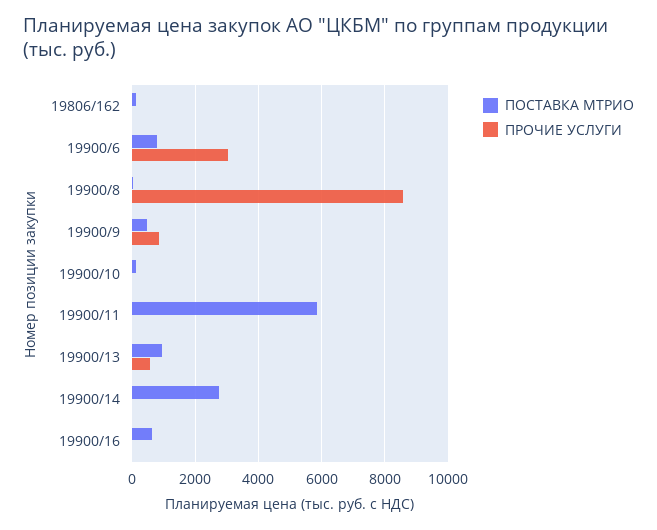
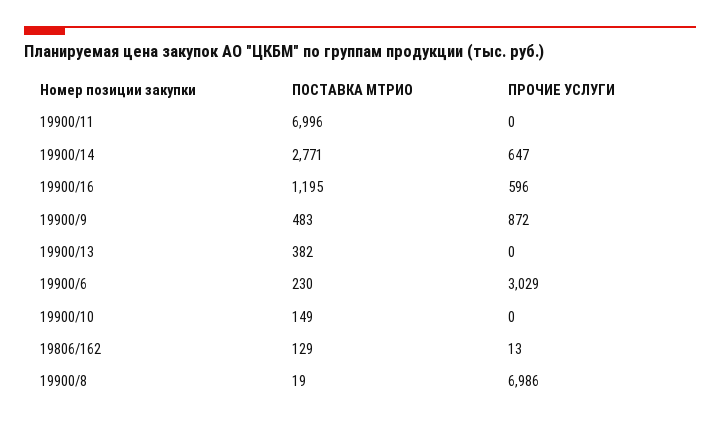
ПОСТАВКА МТРИО, 19900/6: 800 -> 230
ПРОЧИЕ УСЛУГИ, 19900/8: 8600 -> 6986
ПОСТАВКА МТРИО, 19900/11: 5800 -> 6996
ПОСТАВКА МТРИО, 19900/13: 1000 -> 382
ПРОЧИЕ УСЛУГИ, 19900/13: 600 -> 0
ПРОЧИЕ УСЛУГИ, 19900/14: 0 -> 647
ПОСТАВКА МТРИО, 19900/16: 600 -> 1195
ПРОЧИЕ УСЛУГИ, 19900/16: 0 -> 596

